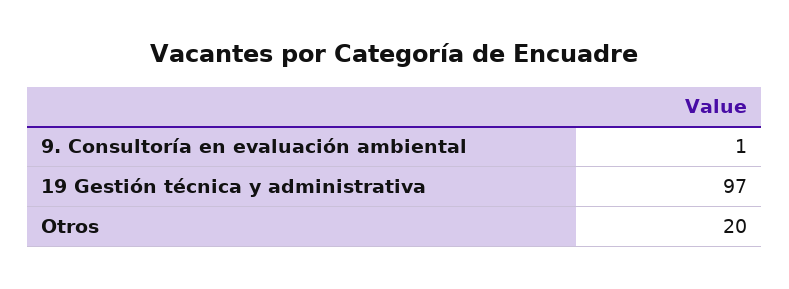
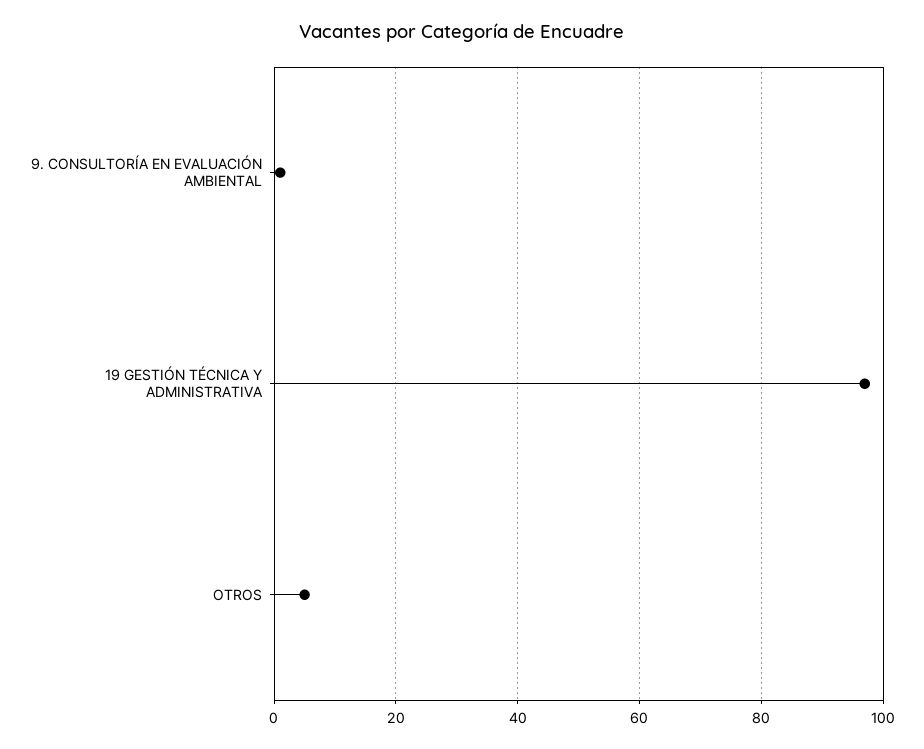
Otros: 20 -> 5

